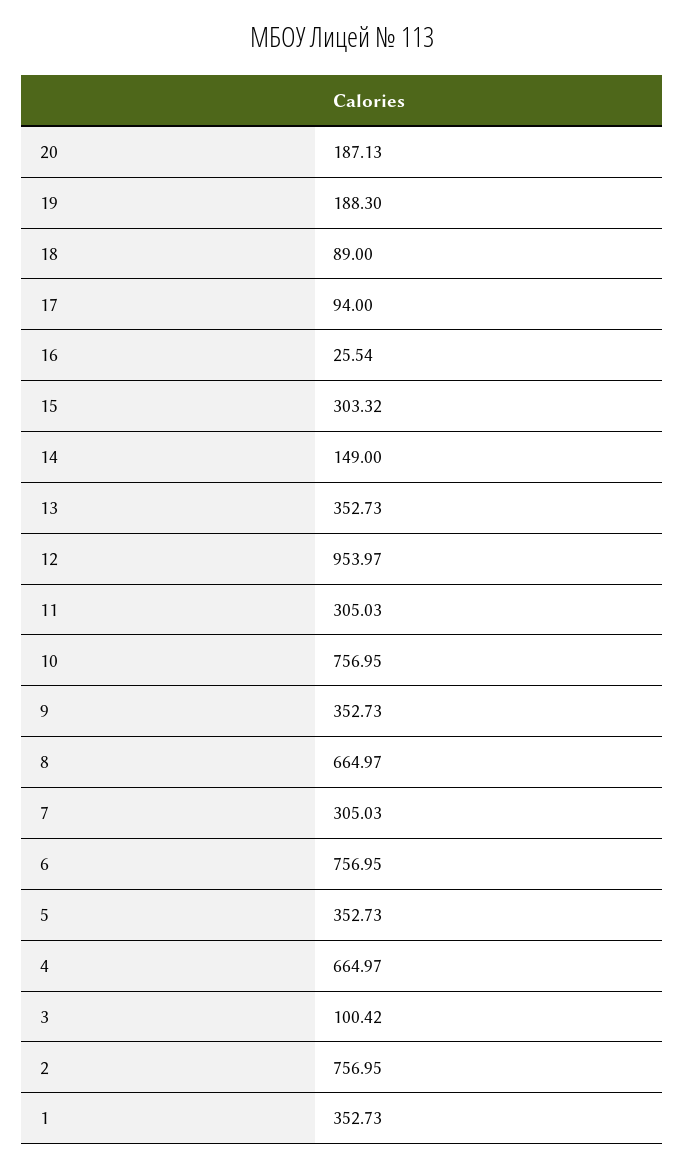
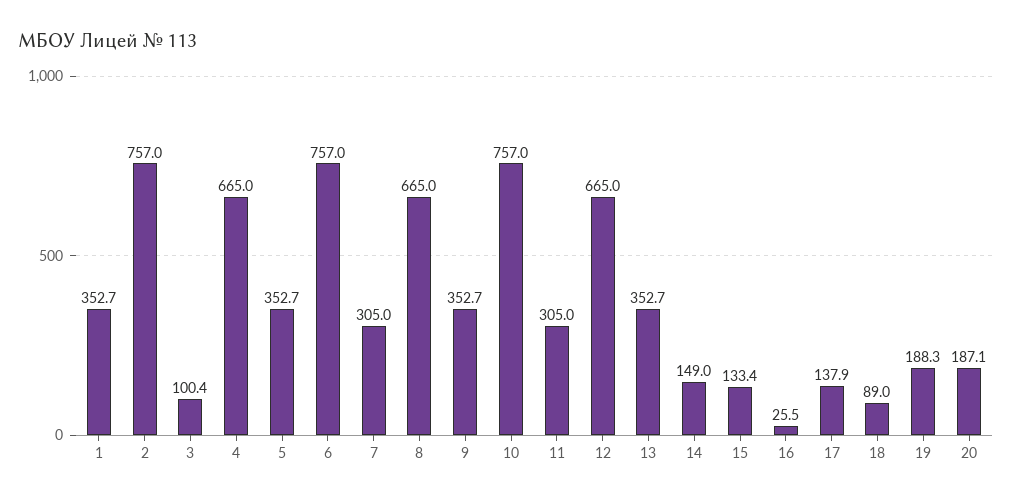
17: 94 -> 137.9
15: 303.32 -> 133.4
12: 953.97 -> 665

